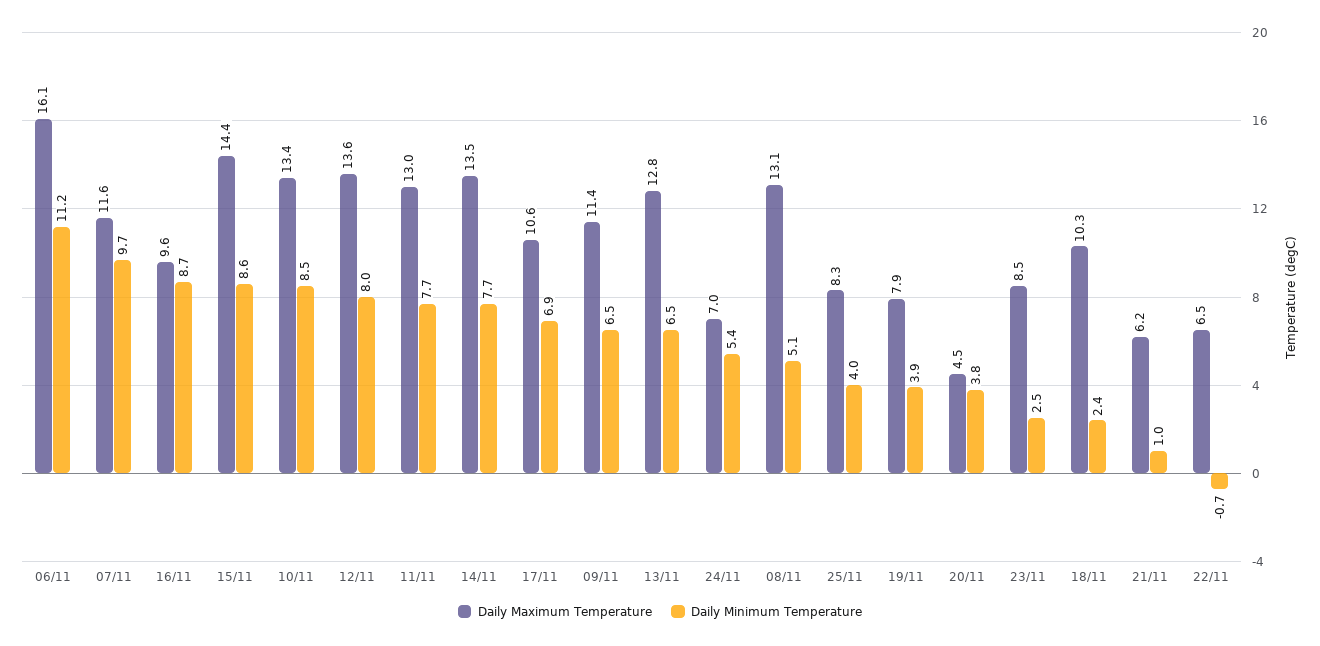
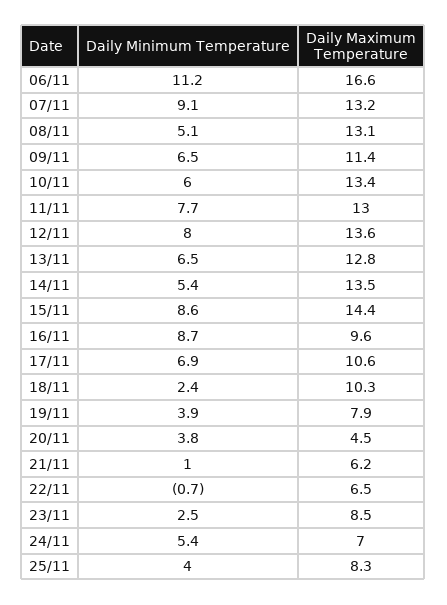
Daily Maximum Temperature, 06/11: 16.1 -> 16.6
Daily Maximum Temperature, 07/11: 11.6 -> 13.2
Daily Minimum Temperature, 07/11: 9.7 -> 9.1
Daily Minimum Temperature, 10/11: 8.5 -> 6
Daily Minimum Temperature, 14/11: 7.7 -> 5.4

